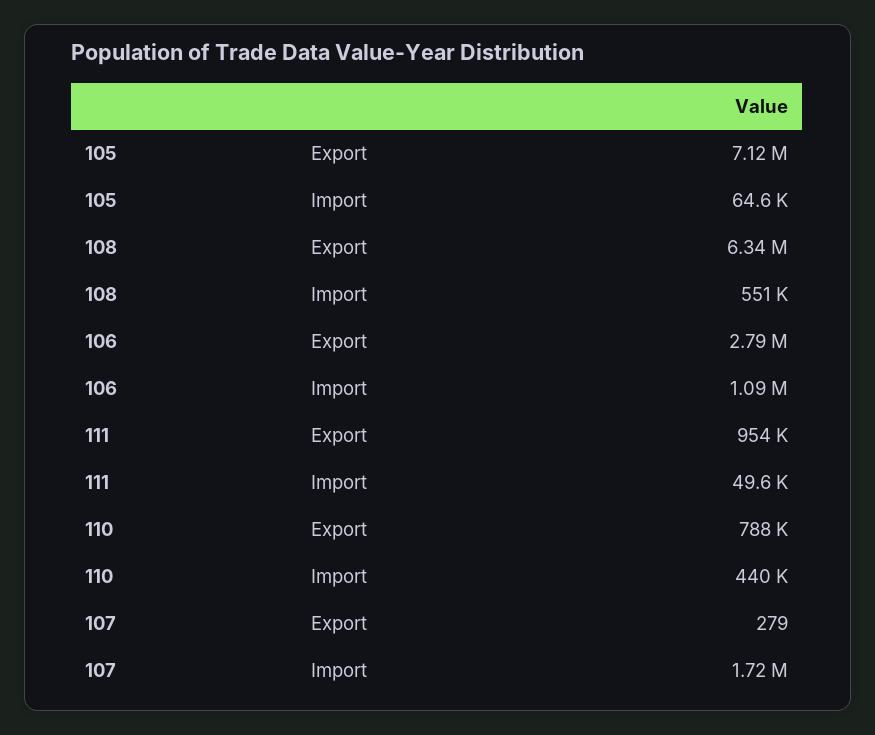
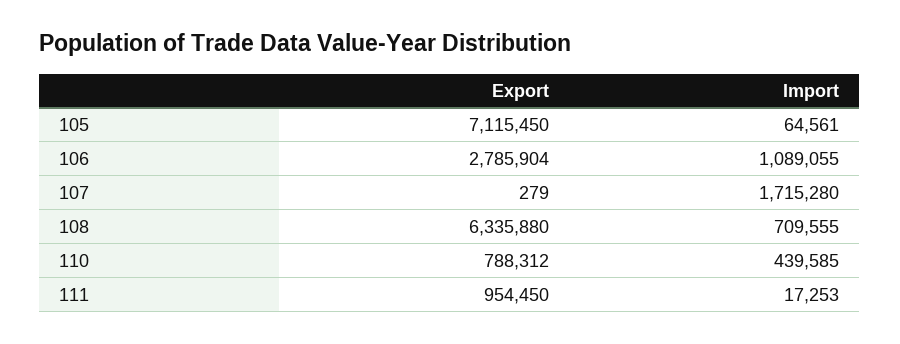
108, Import: 551000 -> 709555
111, Import: 49600 -> 17253

